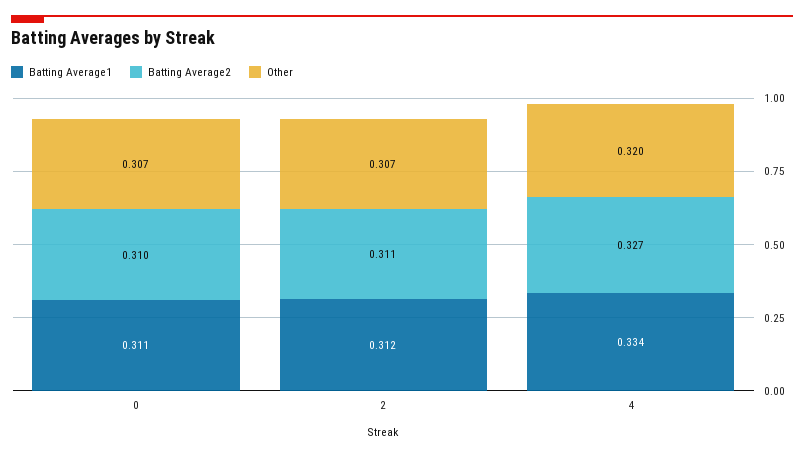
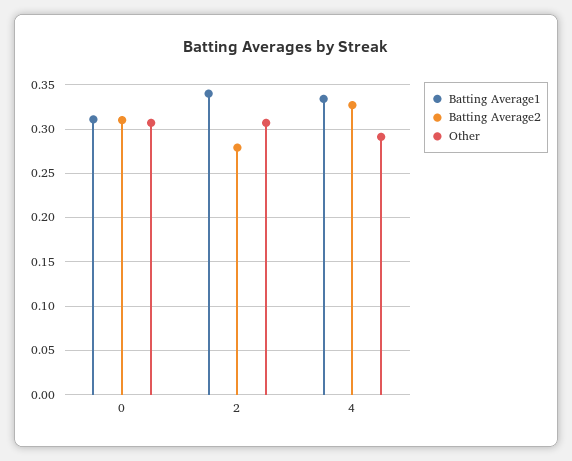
Batting Average1, 2: 0.312 -> 0.34
Batting Average2, 2: 0.311 -> 0.28
Other, 4: 0.32 -> 0.29

